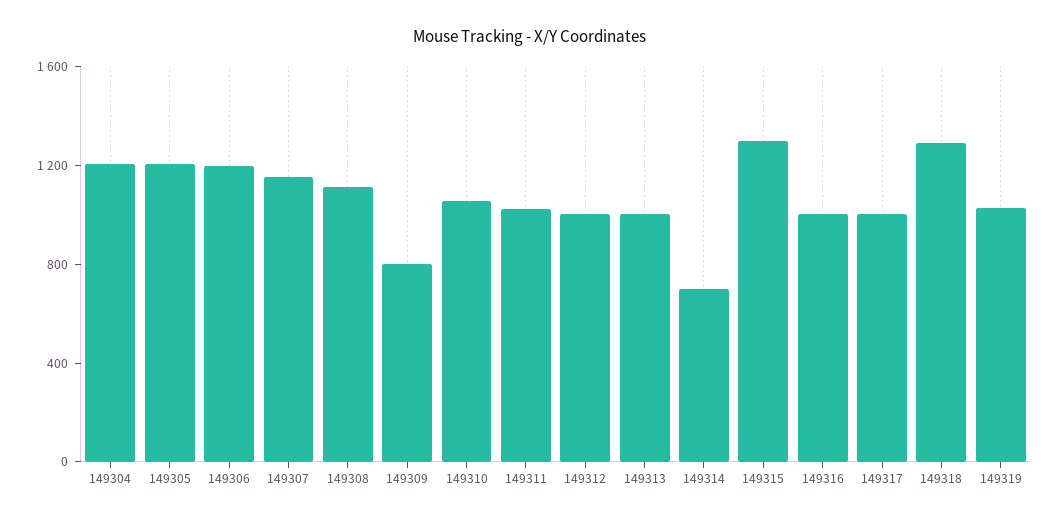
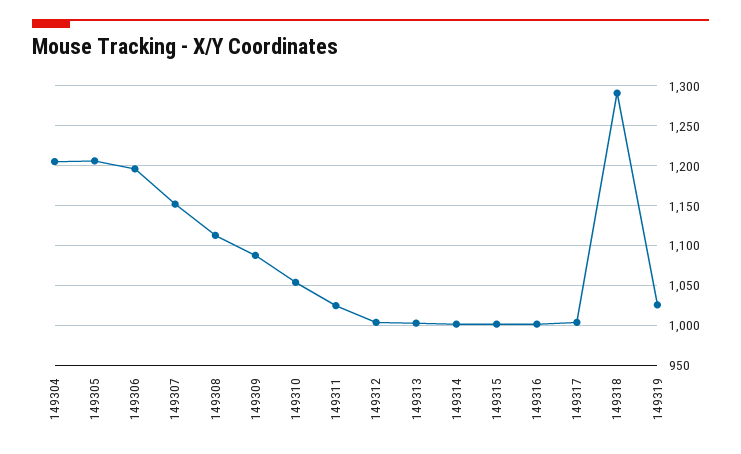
149309: 800 -> 1090
149314: 700 -> 1000
149315: 1300 -> 1000

